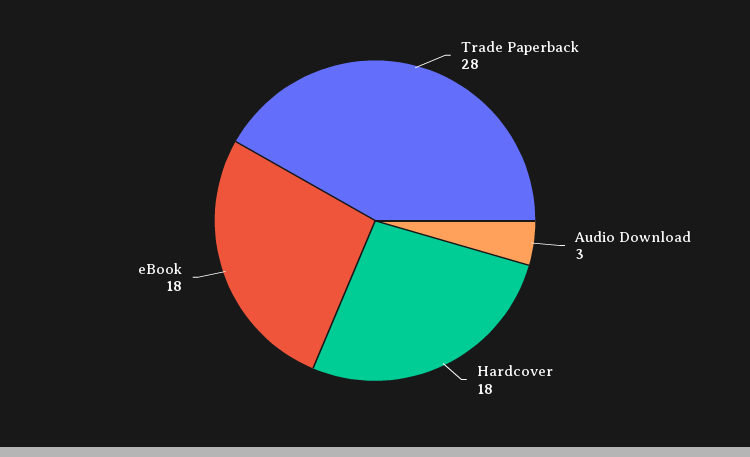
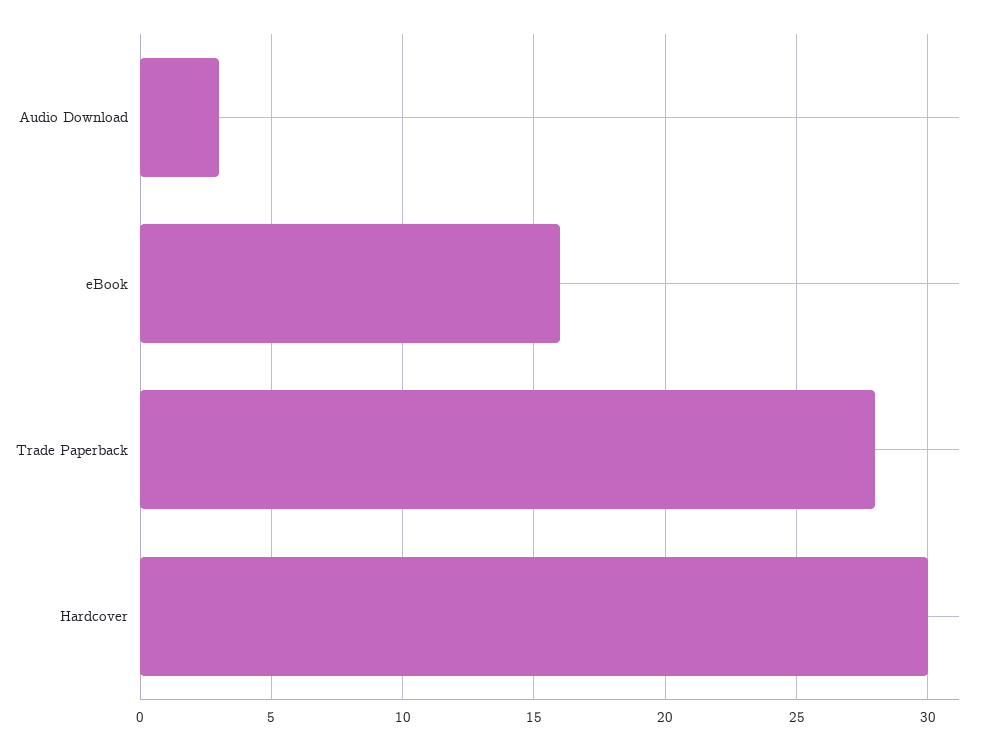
Hardcover: 18 -> 30
eBook: 18 -> 16

